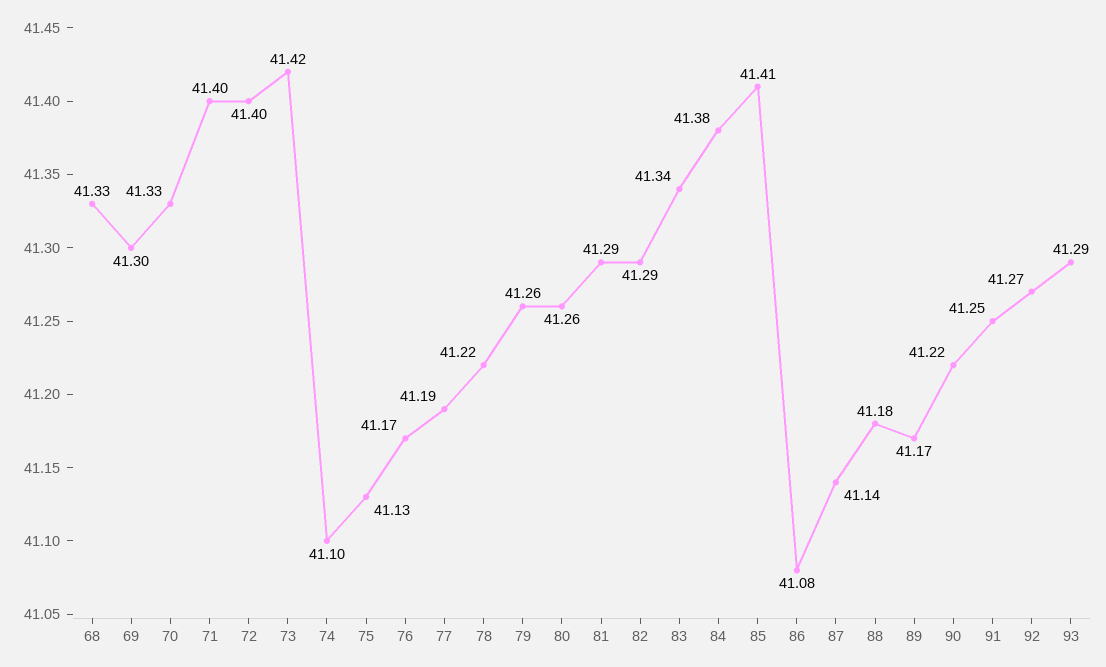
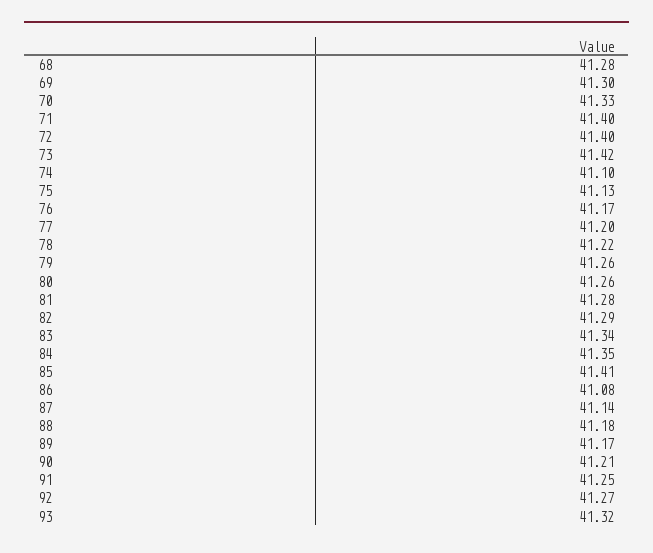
68: 41.33 -> 41.28
77: 41.19 -> 41.2
81: 41.29 -> 41.28
84: 41.38 -> 41.35
90: 41.22 -> 41.21
93: 41.29 -> 41.32

